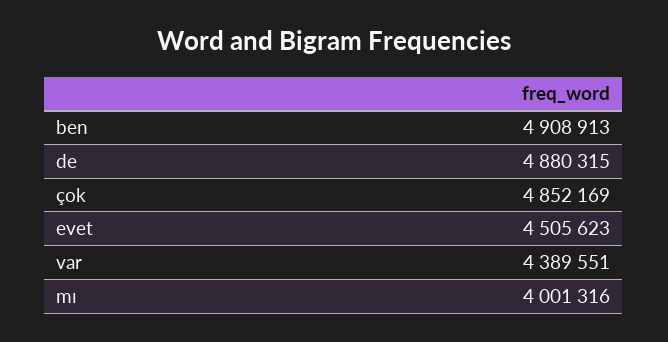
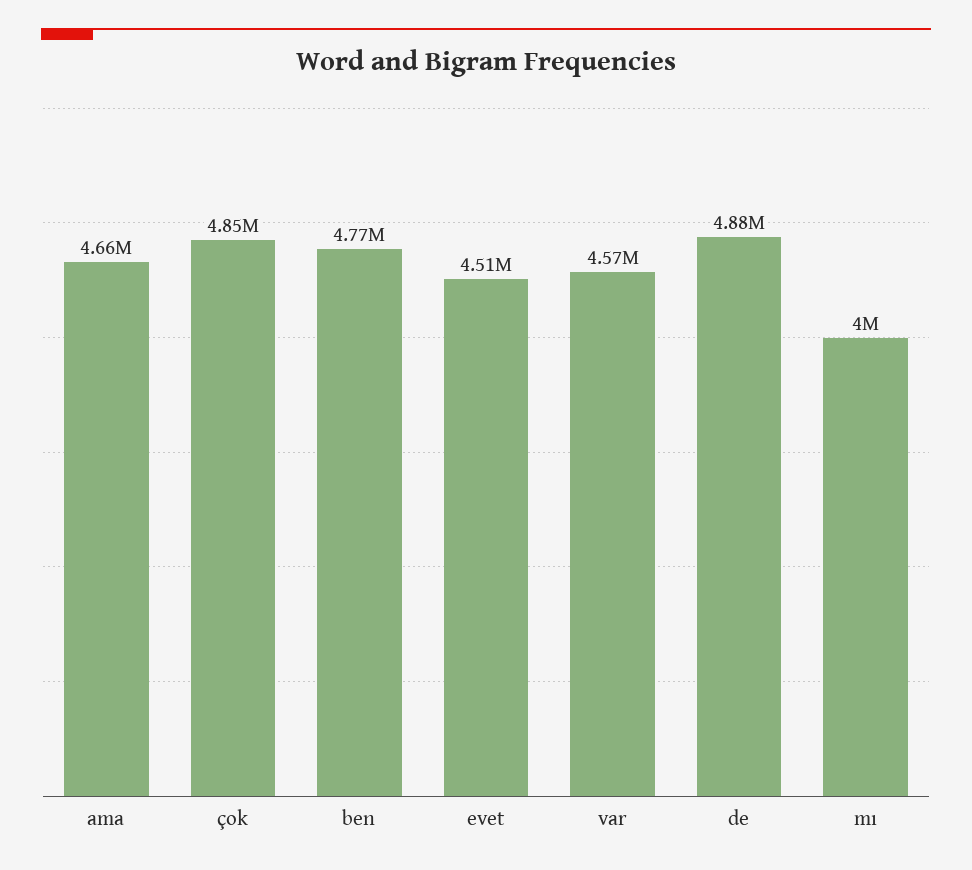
ben: 4908913 -> 4770000
var: 4389551 -> 4570000
ama: none -> 4660000

